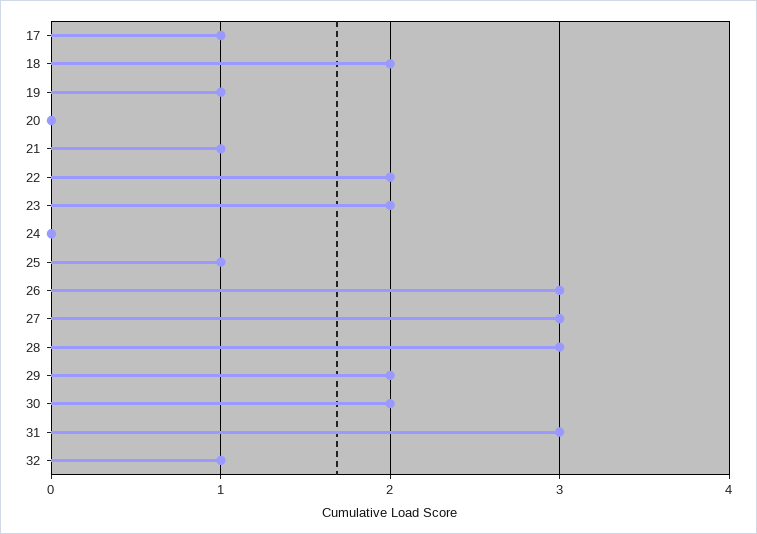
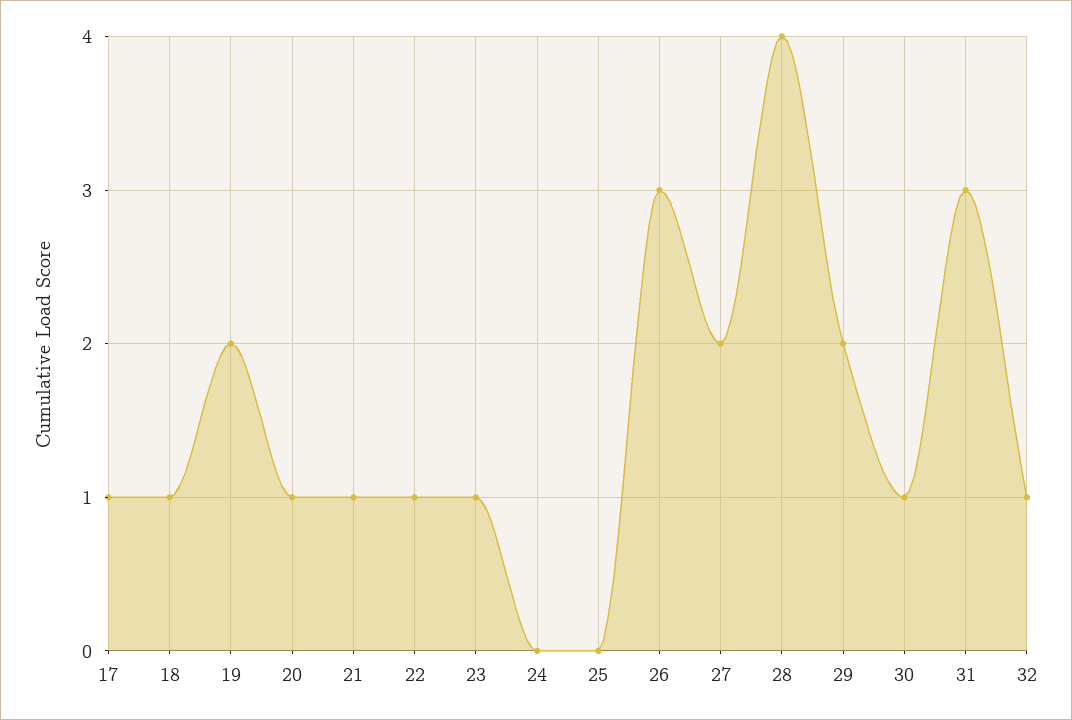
18: 2 -> 1
19: 1 -> 2
20: 0 -> 1
22: 2 -> 1
23: 2 -> 1
25: 1 -> 0
27: 3 -> 2
28: 3 -> 4
30: 2 -> 1

